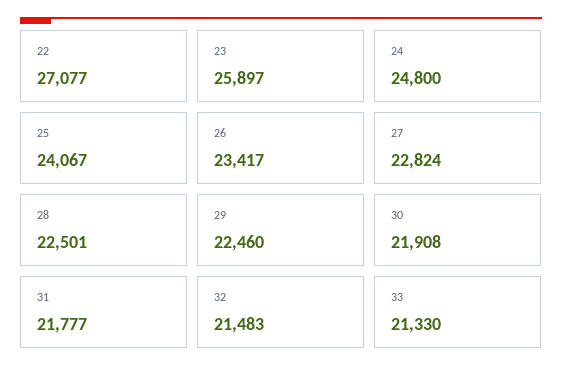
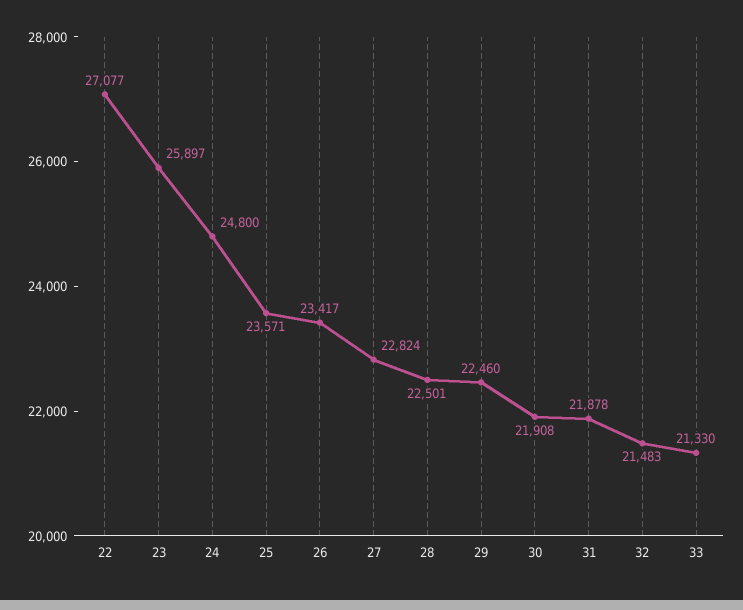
25: 24067 -> 23571
31: 21777 -> 21878

